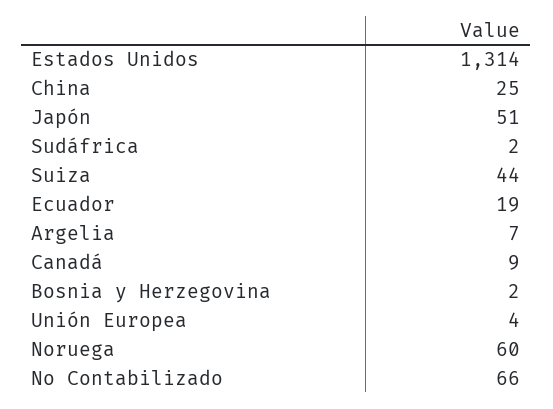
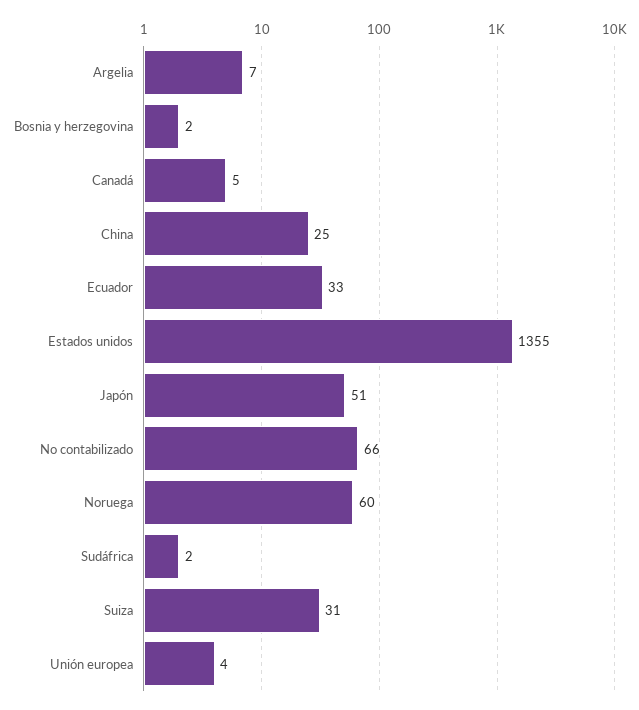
Estados Unidos: 1314 -> 1355
Suiza: 44 -> 31
Ecuador: 19 -> 33
Canadá: 9 -> 5

